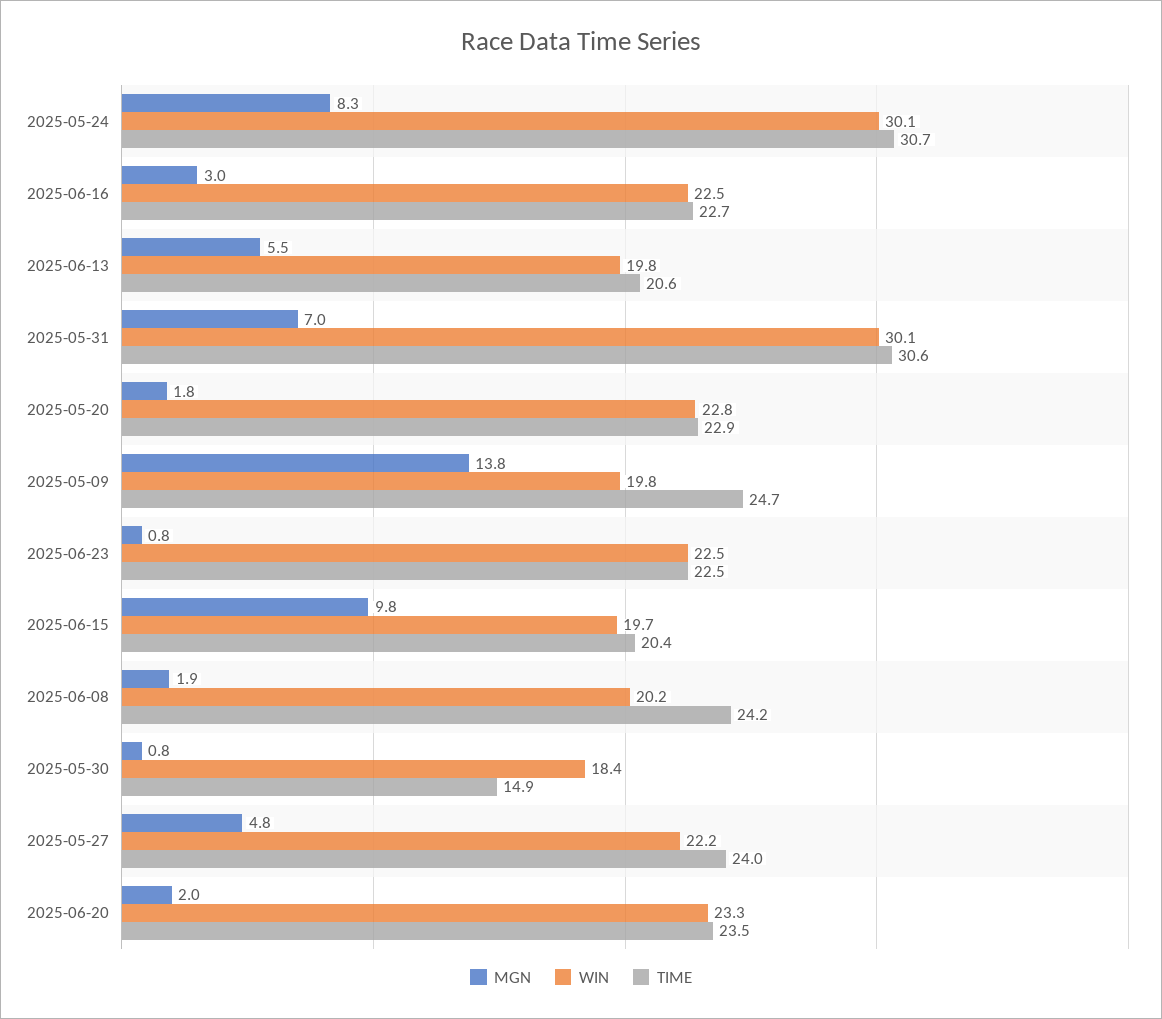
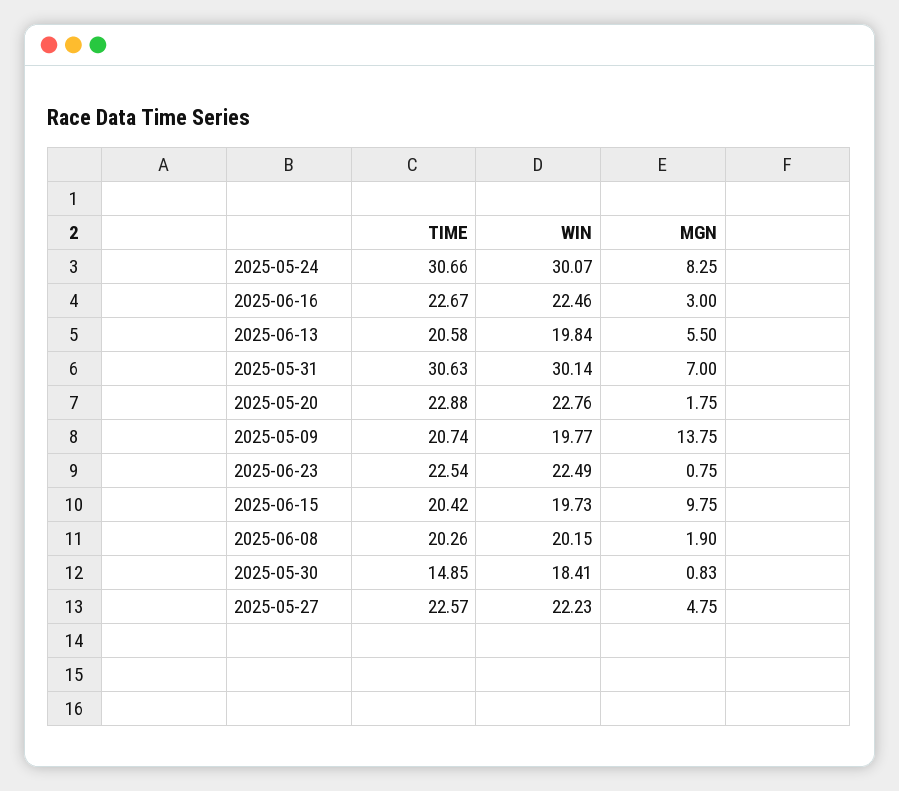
TIME, 2025-05-09: 24.7 -> 20.74
TIME, 2025-06-08: 24.2 -> 20.26
TIME, 2025-05-27: 24 -> 22.57
MGN, 2025-06-20: 2 -> none
WIN, 2025-06-20: 23.3 -> none
TIME, 2025-06-20: 23.5 -> none

